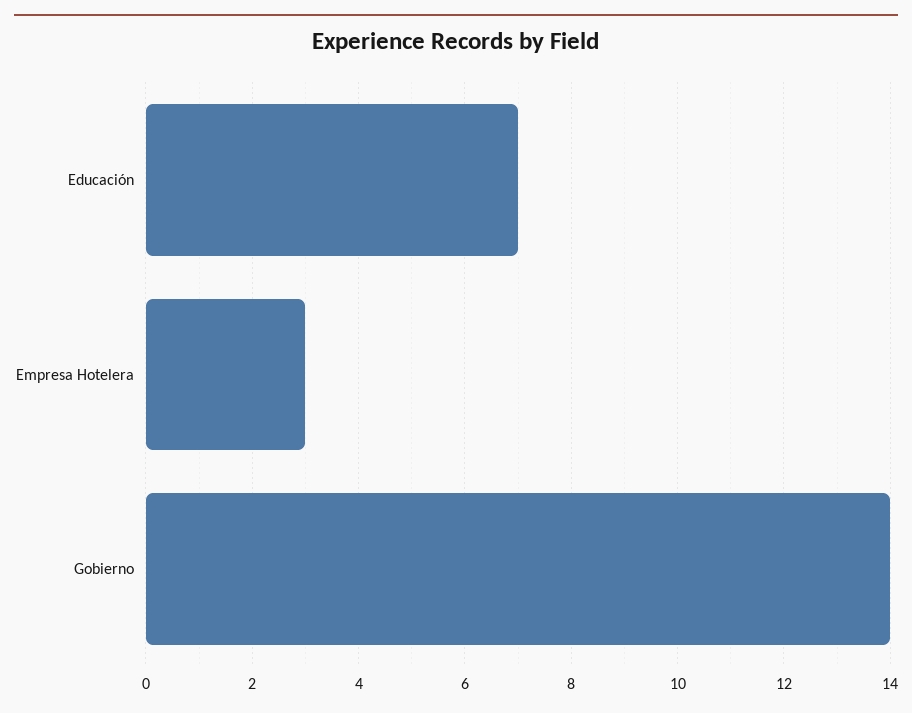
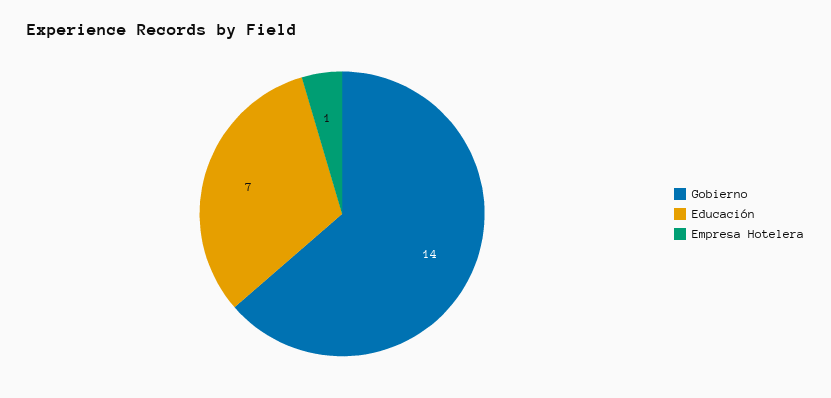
Empresa Hotelera: 3 -> 1

